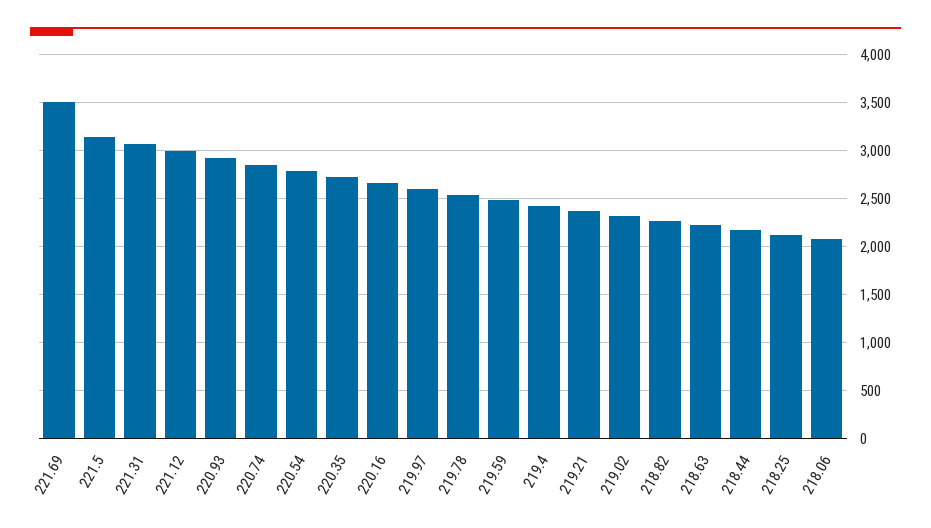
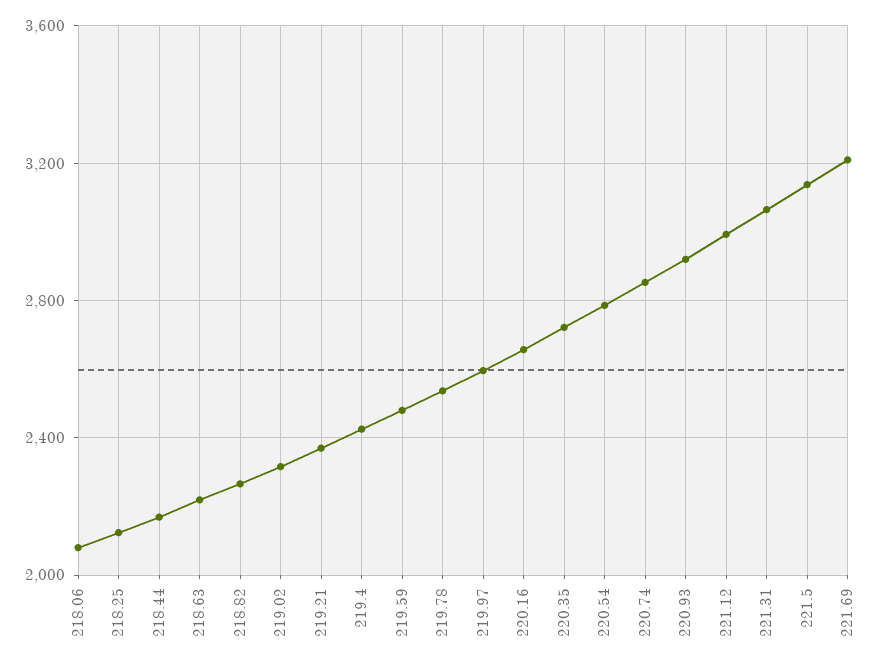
221.69: 3500 -> 3200

